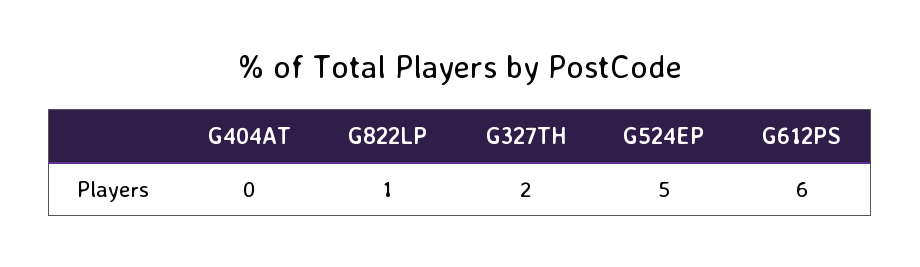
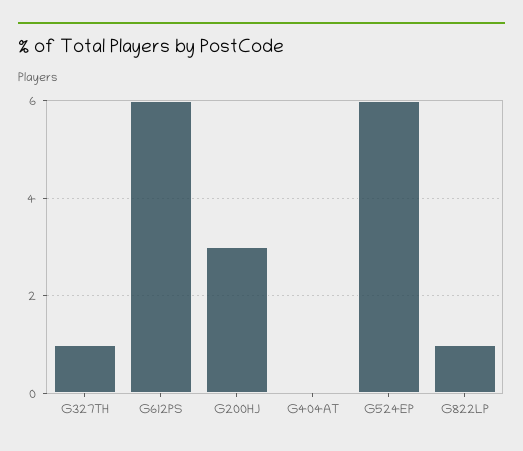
G327TH: 2 -> 1
G524EP: 5 -> 6
G200HJ: none -> 3

